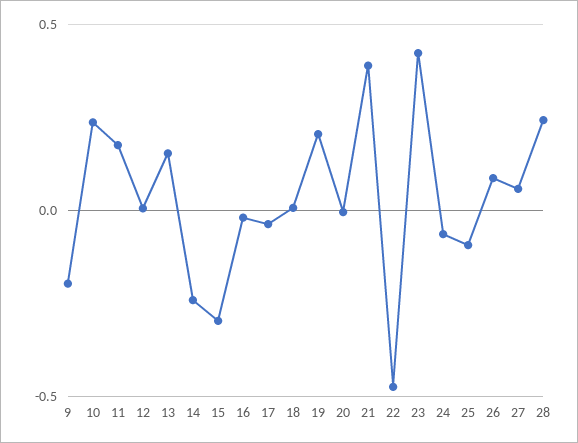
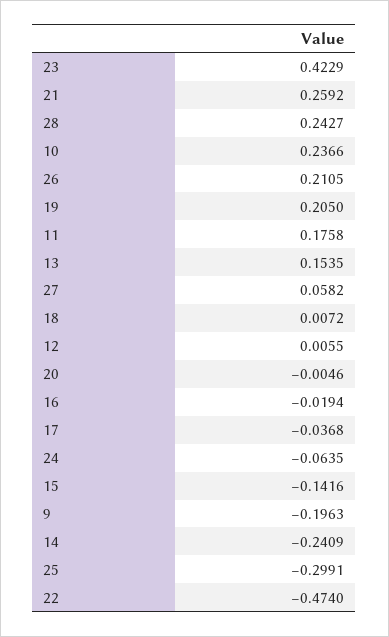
15: -0.3 -> -0.1416
21: 0.4 -> 0.2592
25: -0.1 -> -0.2991
26: 0.1 -> 0.2105

